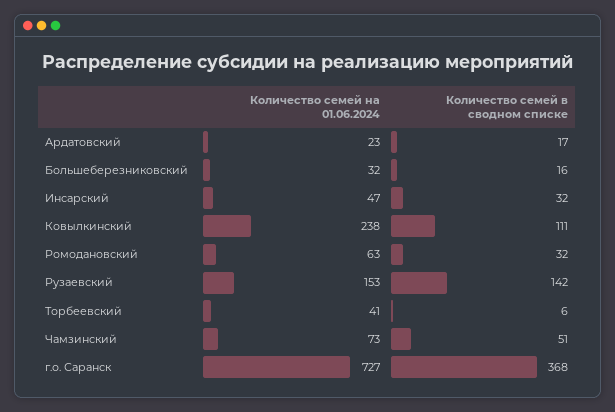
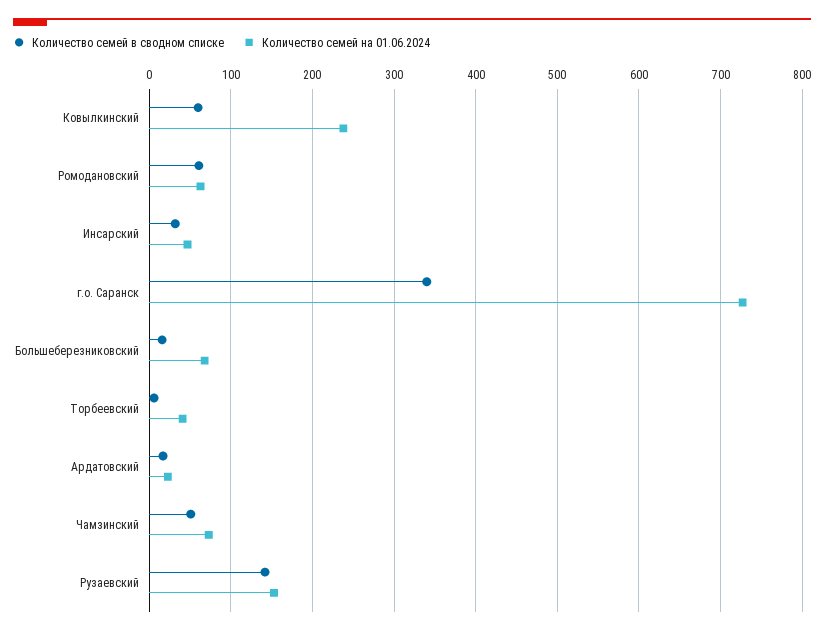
Количество семей на 01.06.2024, Большеберезниковский: 32 -> 70
Количество семей в сводном списке, Ковылкинский: 111 -> 60
Количество семей в сводном списке, Ромодановский: 32 -> 60
Количество семей в сводном списке, г.о. Саранск: 368 -> 340

